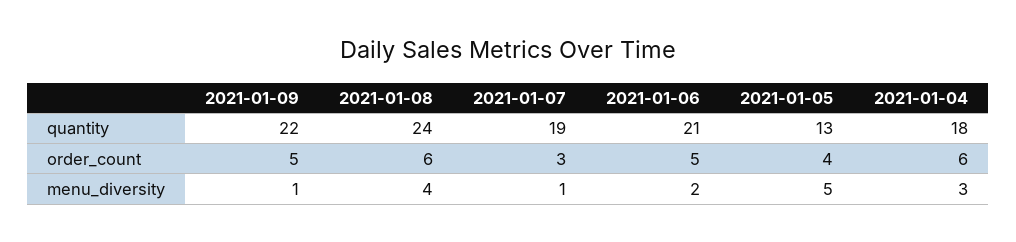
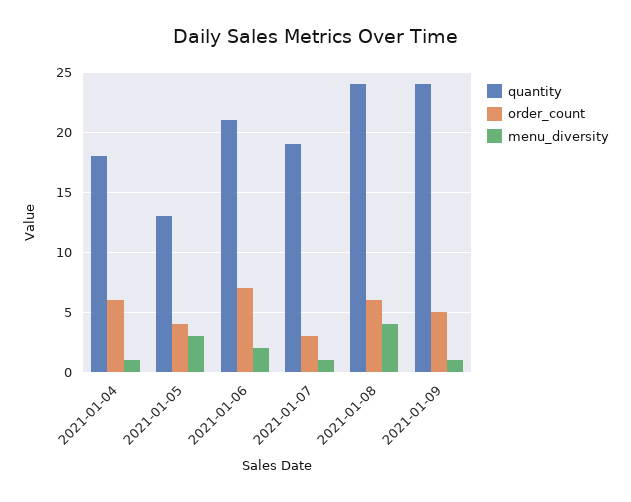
quantity, 2021-01-09: 22 -> 24
order_count, 2021-01-06: 5 -> 7
menu_diversity, 2021-01-05: 5 -> 3
menu_diversity, 2021-01-04: 3 -> 1

